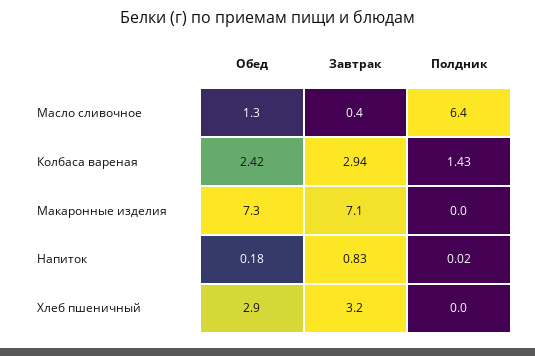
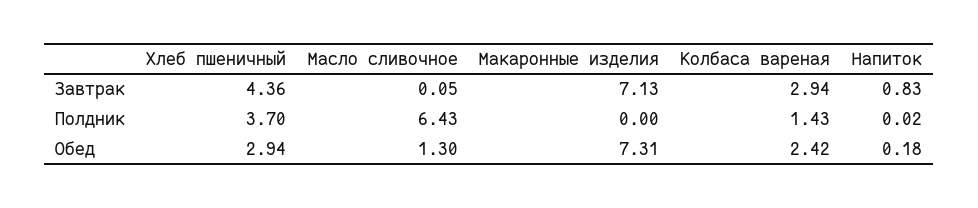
Завтрак, Масло сливочное: 0.4 -> 0.05
Завтрак, Хлеб пшеничный: 3.2 -> 4.36
Полдник, Хлеб пшеничный: 0 -> 3.7

